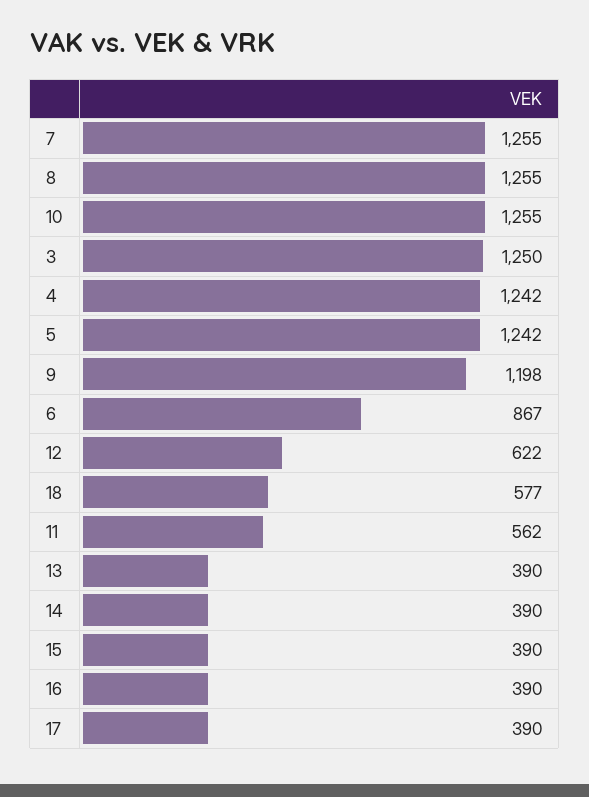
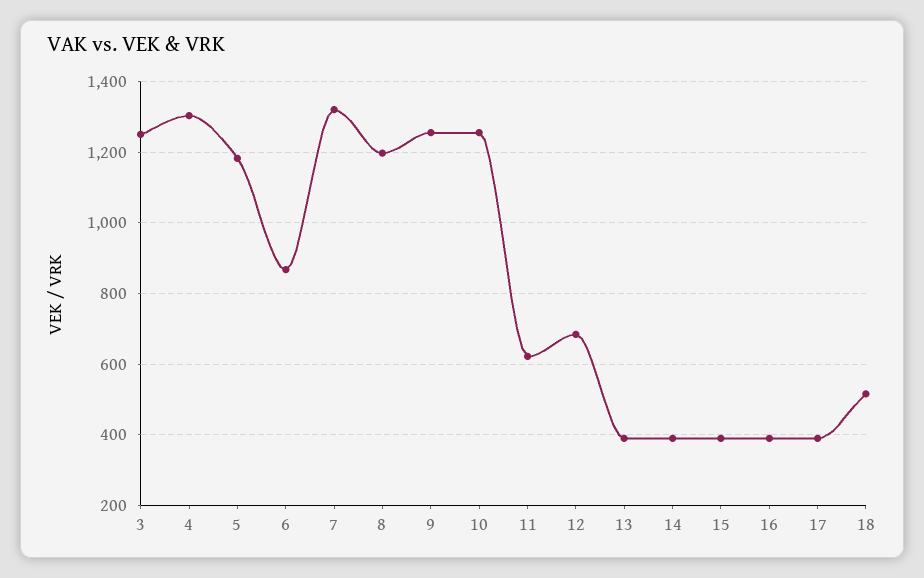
7: 1255 -> 1320
8: 1255 -> 1200
4: 1242 -> 1300
5: 1242 -> 1180
9: 1198 -> 1260
12: 622 -> 680
18: 577 -> 520
11: 562 -> 620

